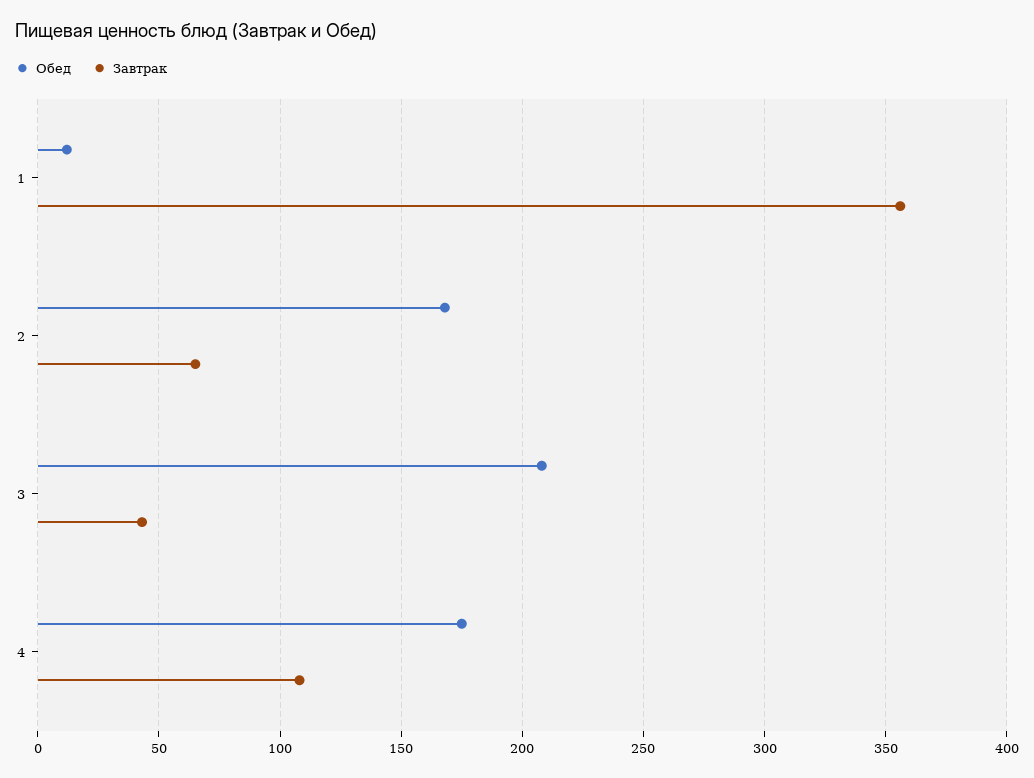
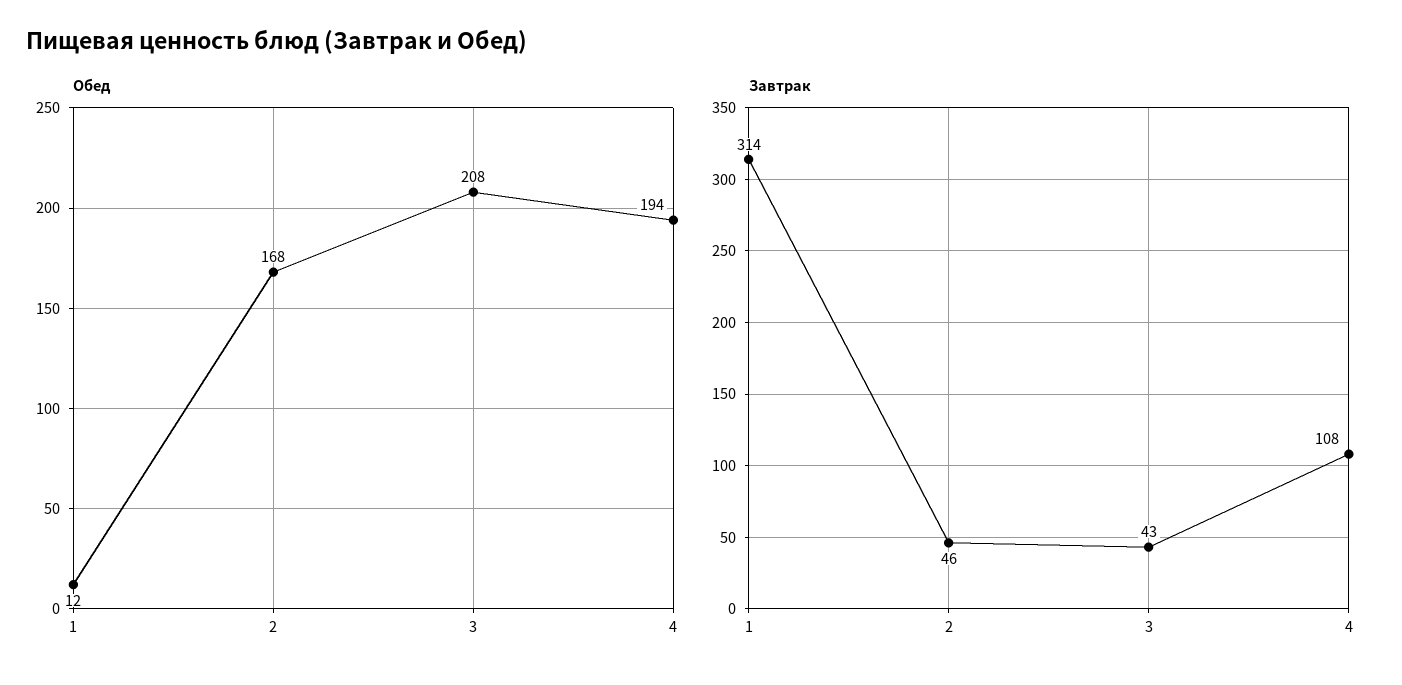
Завтрак, 1: 355 -> 314
Завтрак, 2: 65 -> 46
Обед, 4: 175 -> 194

